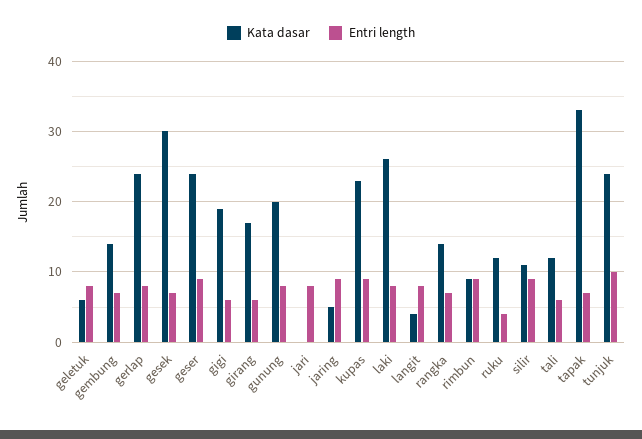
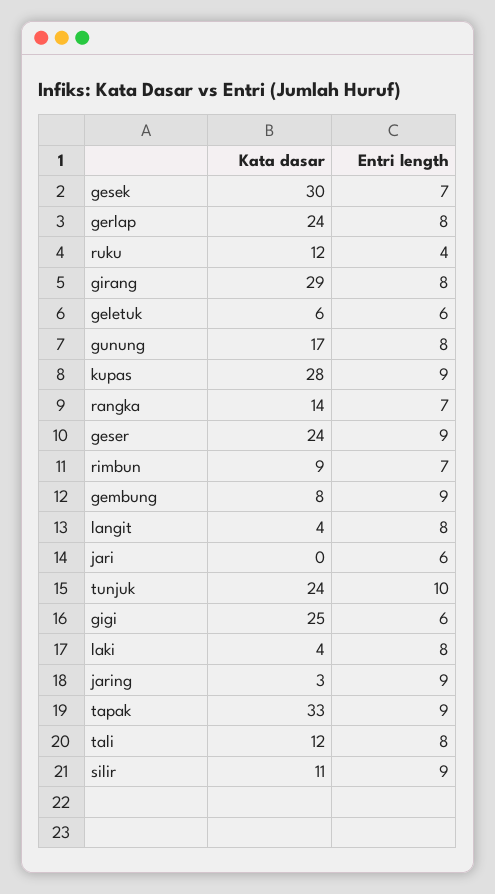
Entri length, geletuk: 8 -> 6
Kata dasar, gembung: 14 -> 8
Entri length, gembung: 7 -> 9
Kata dasar, gigi: 19 -> 25
Kata dasar, girang: 17 -> 29
Entri length, girang: 6 -> 8
Kata dasar, gunung: 20 -> 17
Entri length, jari: 8 -> 6
Kata dasar, jaring: 5 -> 3
Kata dasar, kupas: 23 -> 28
Kata dasar, laki: 26 -> 4
Entri length, rimbun: 9 -> 7
Entri length, tali: 6 -> 8
Entri length, tapak: 7 -> 9

